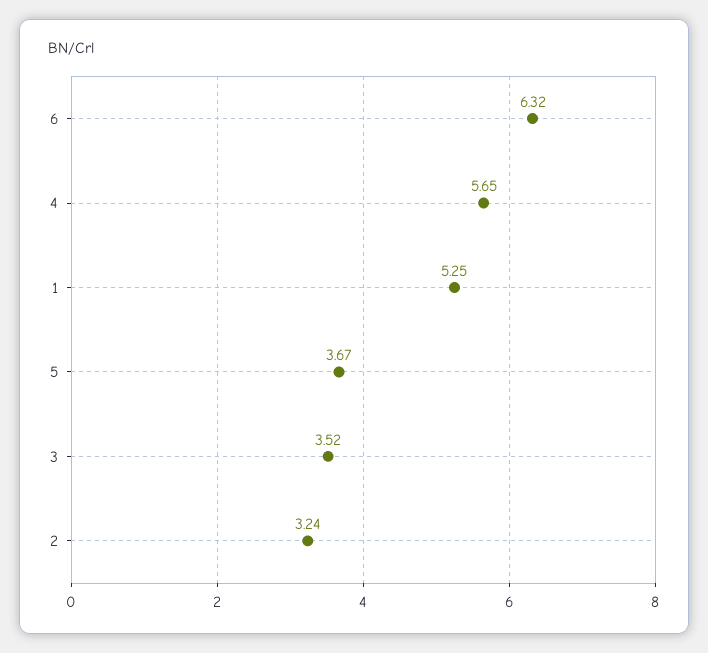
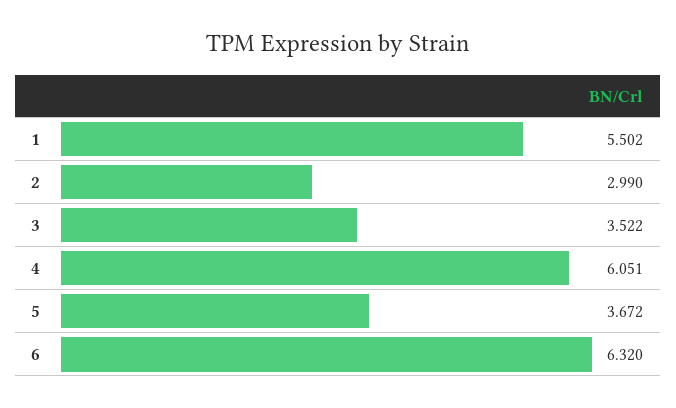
4: 5.65 -> 6.051
1: 5.25 -> 5.502
2: 3.24 -> 2.99

